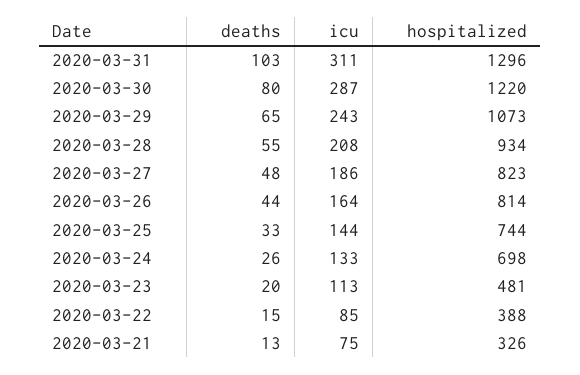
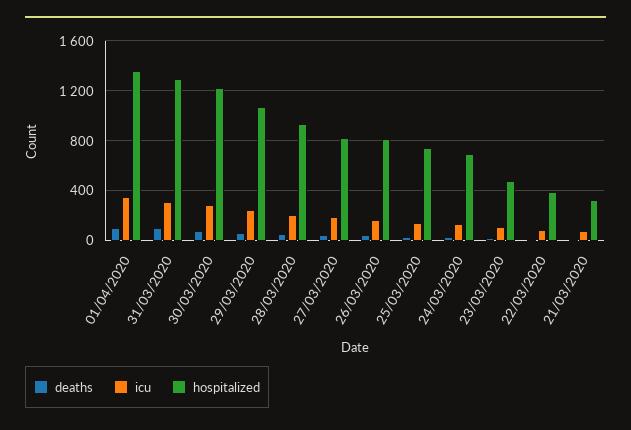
deaths, 01/04/2020: none -> 100
icu, 01/04/2020: none -> 350
hospitalized, 01/04/2020: none -> 1350

